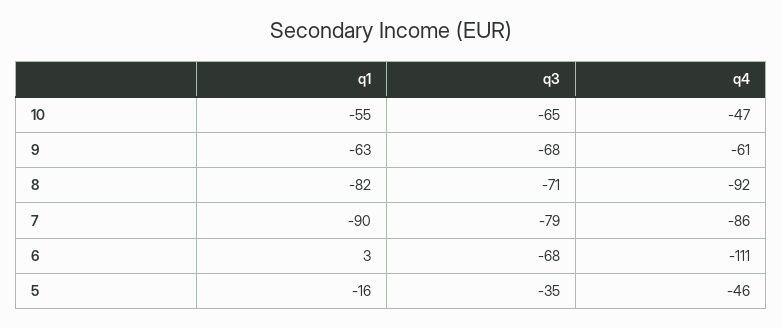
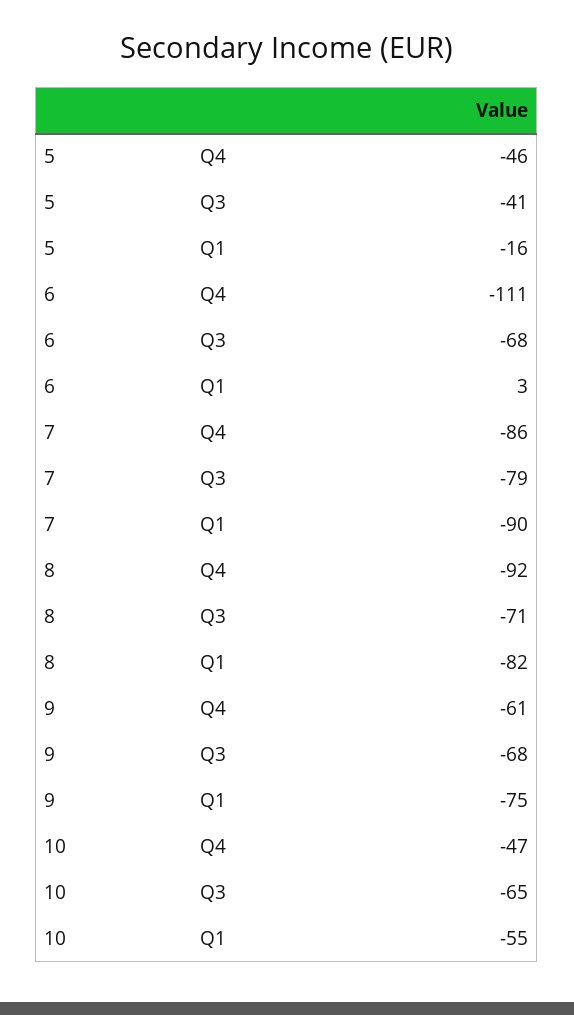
q1, 9: -63 -> -75
q3, 5: -35 -> -41

